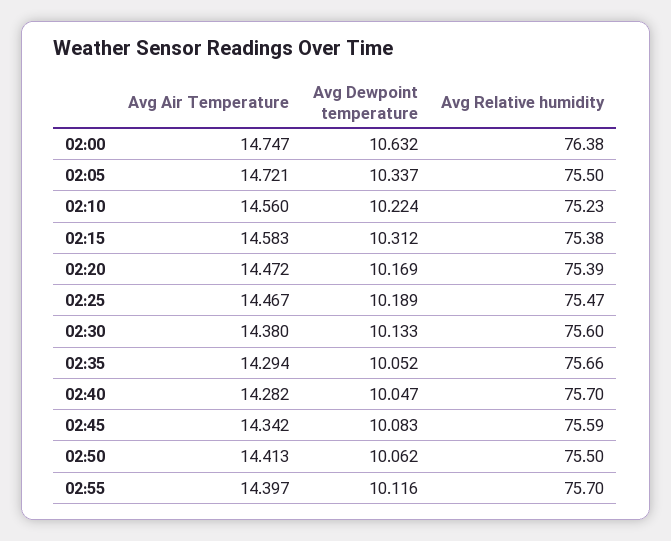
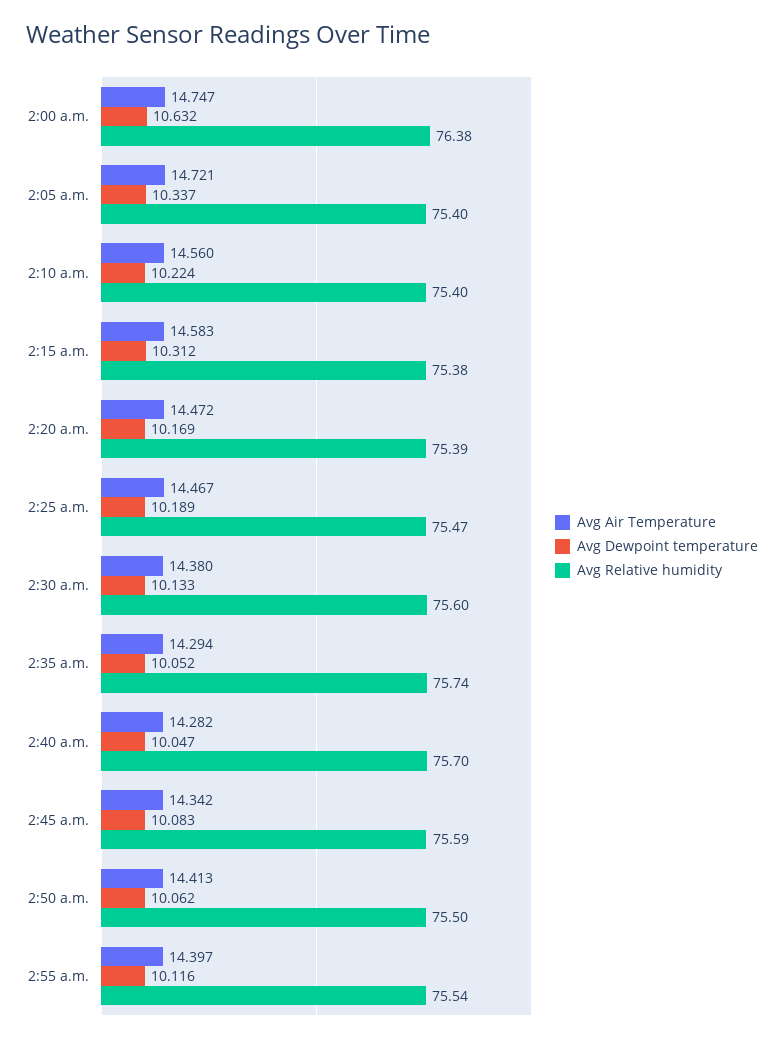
Avg Relative humidity, 02:05: 75.5 -> 75.4
Avg Relative humidity, 02:10: 75.23 -> 75.4
Avg Relative humidity, 02:35: 75.66 -> 75.74
Avg Relative humidity, 02:55: 75.7 -> 75.54

